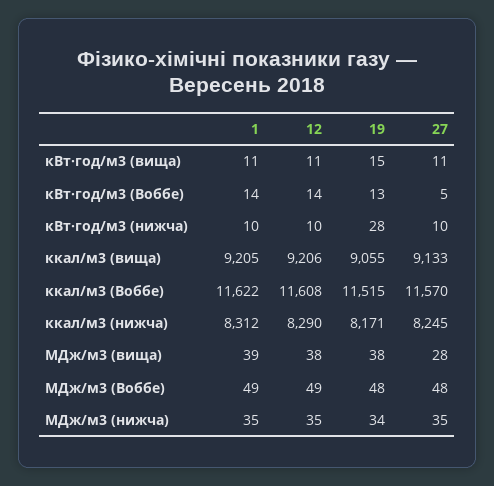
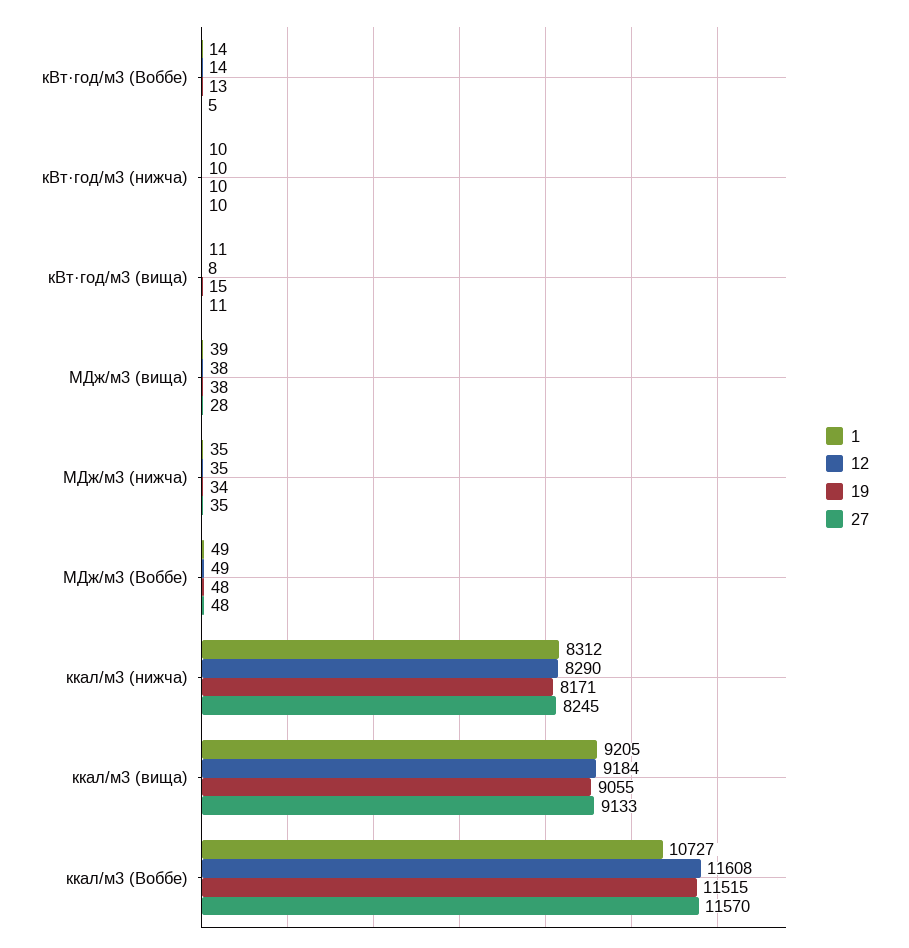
12, кВт·год/м3 (вища): 11 -> 8
19, кВт·год/м3 (нижча): 28 -> 10
12, ккал/м3 (вища): 9206 -> 9184
1, ккал/м3 (Воббе): 11622 -> 10727

